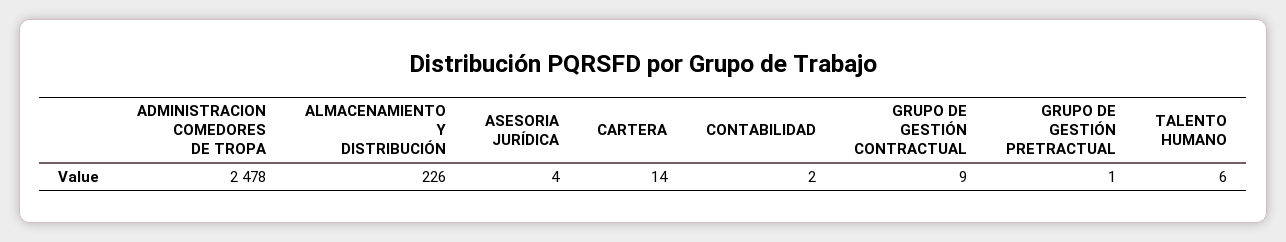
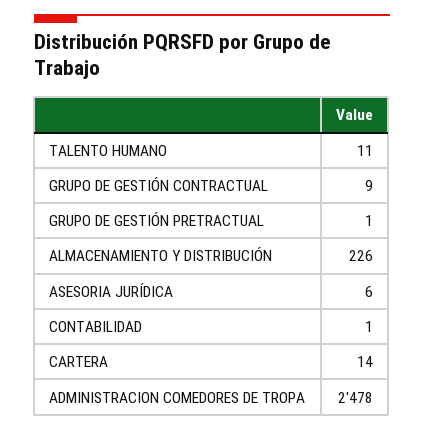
ASESORIA JURÍDICA: 4 -> 6
CONTABILIDAD: 2 -> 1
TALENTO HUMANO: 6 -> 11

